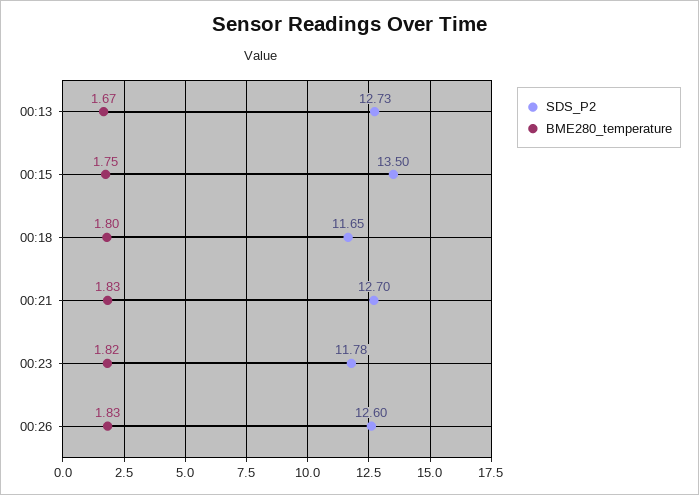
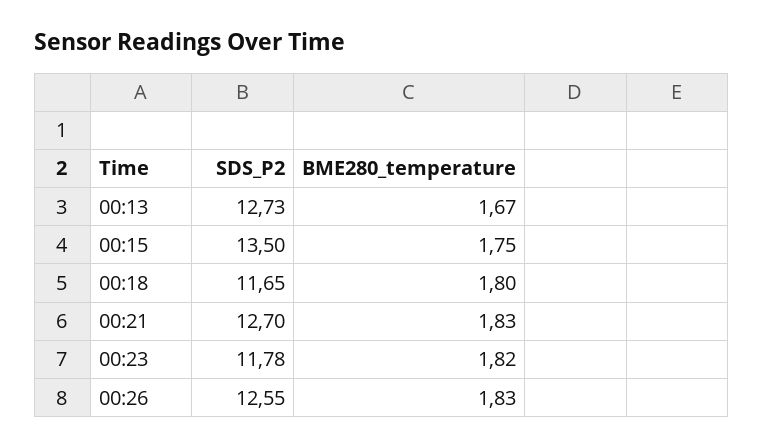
SDS_P2, 00:26: 12.6 -> 12.55

